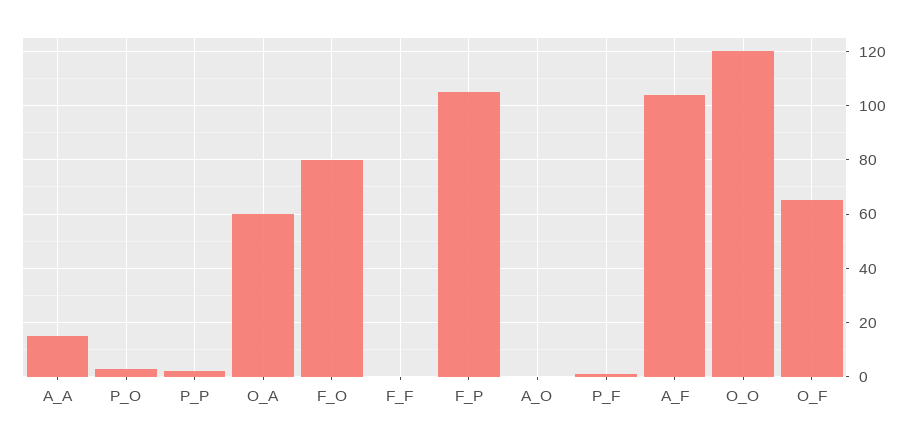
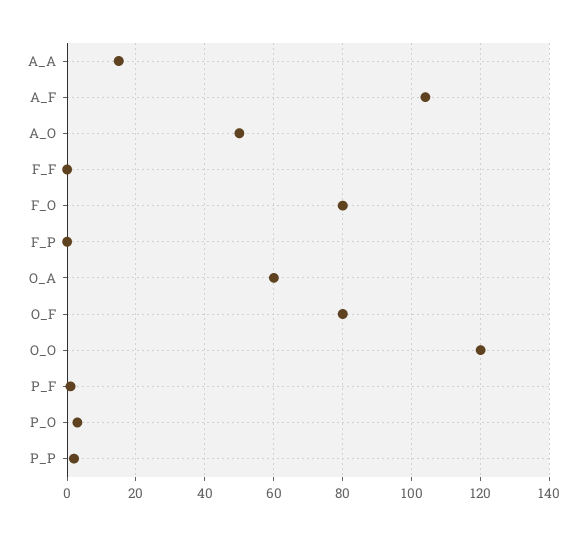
F_P: 105 -> 0
A_O: 0 -> 50
O_F: 65 -> 80

